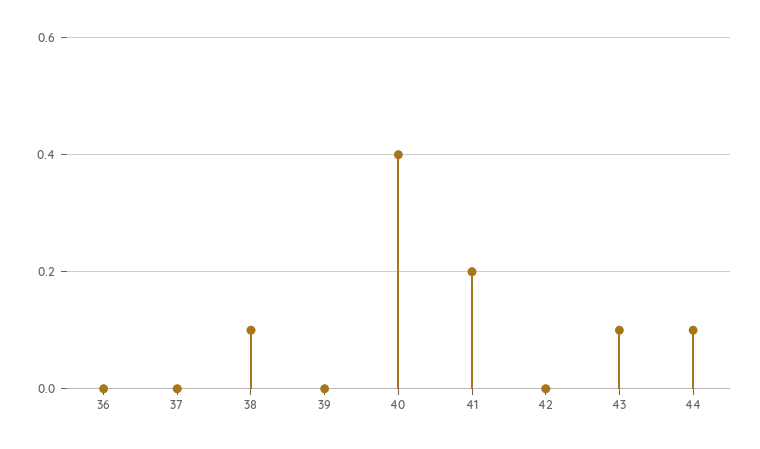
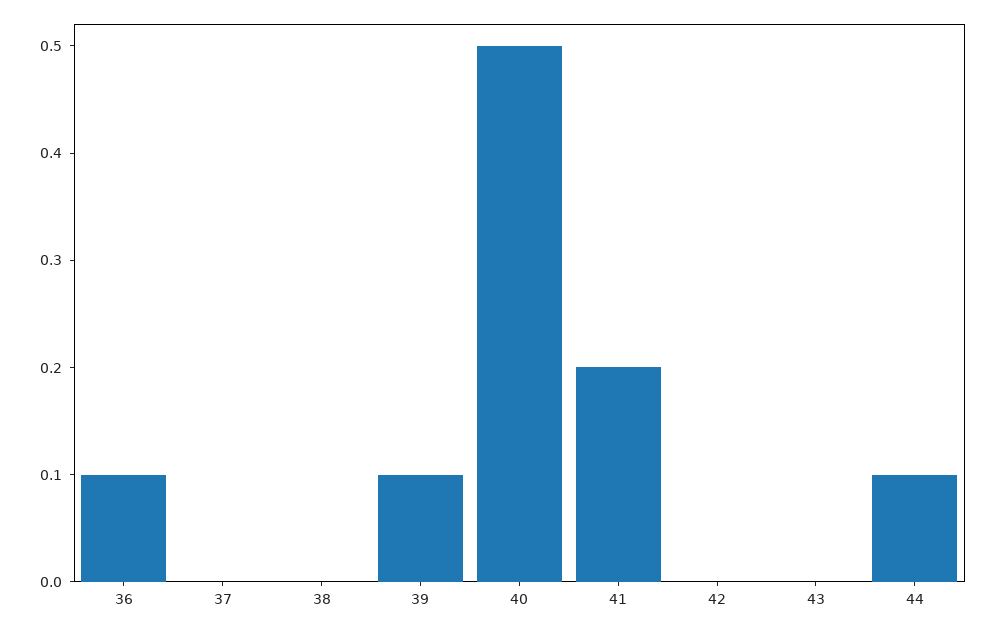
36: 0 -> 0.1
38: 0.1 -> 0
39: 0 -> 0.1
40: 0.4 -> 0.5
43: 0.1 -> 0

